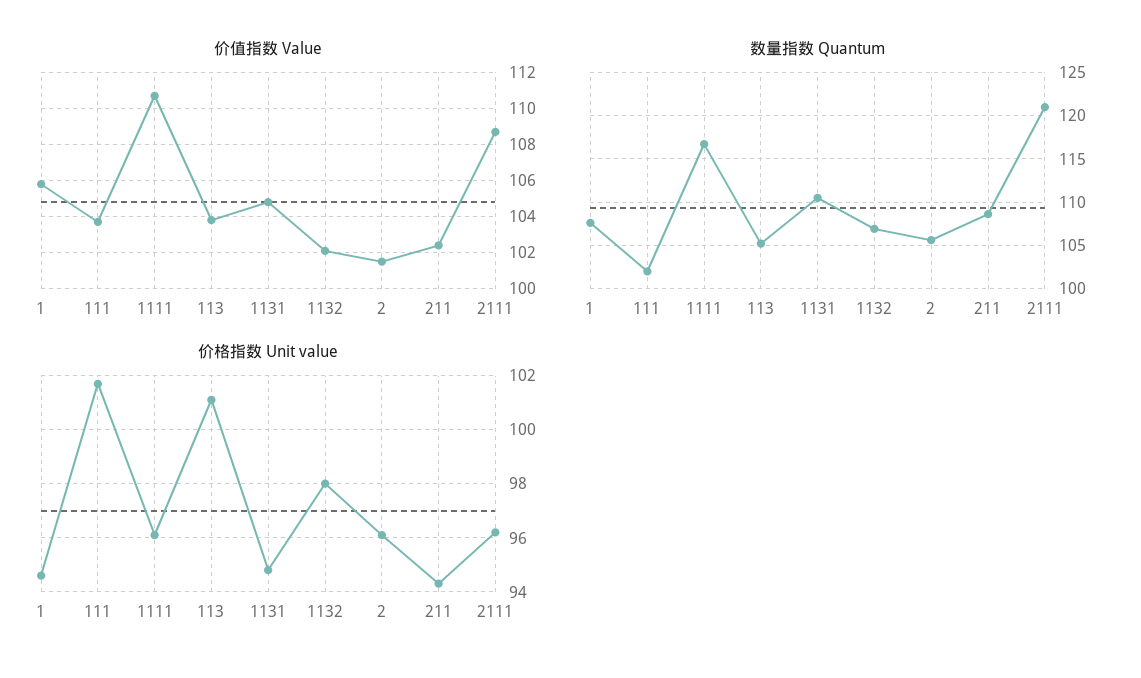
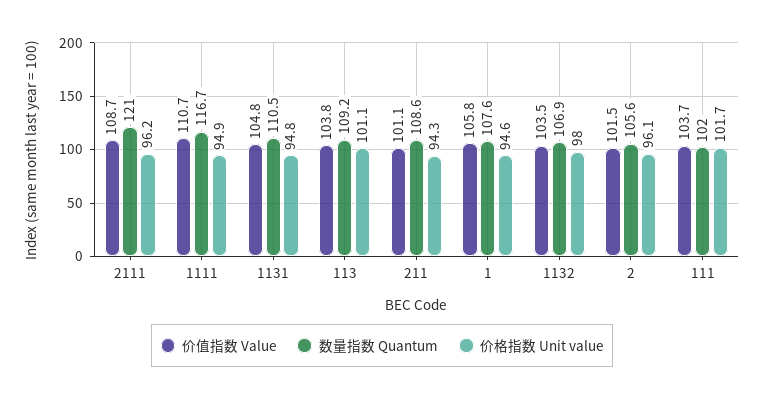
价值指数 Value, 1132: 102 -> 103.5
价值指数 Value, 211: 102.5 -> 101.1
数量指数 Quantum, 113: 105 -> 109.2
价格指数 Unit value, 1111: 96 -> 94.9

